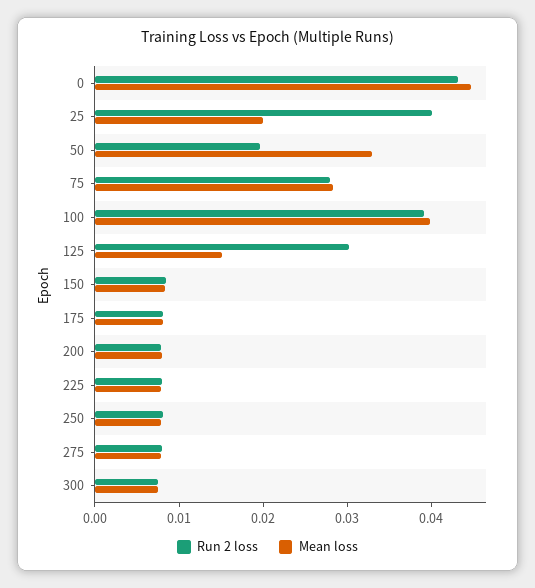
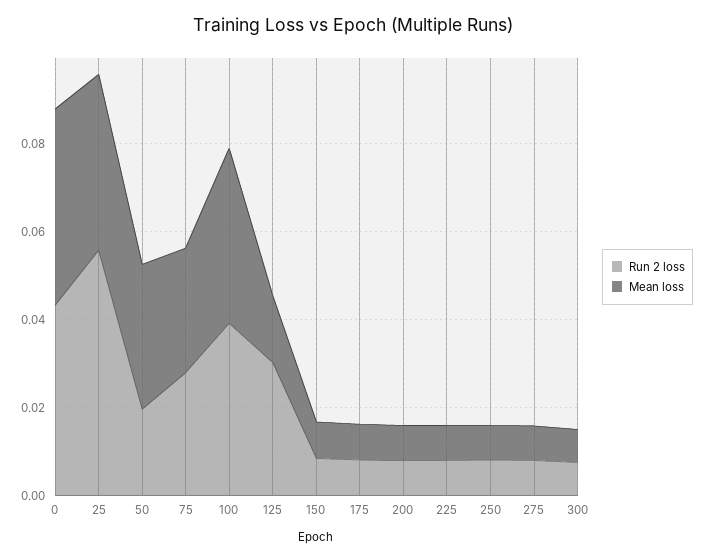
Run 2 loss, 25: 0.04 -> 0.055
Mean loss, 25: 0.02 -> 0.04

